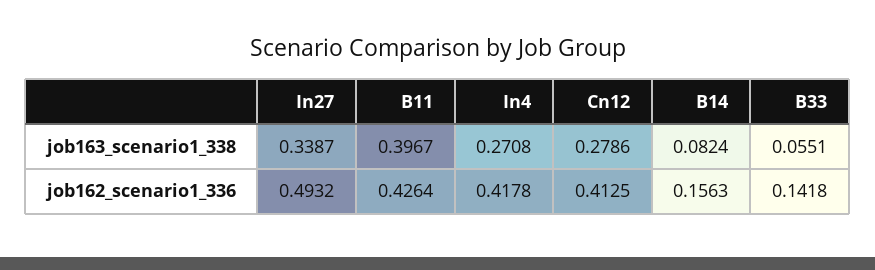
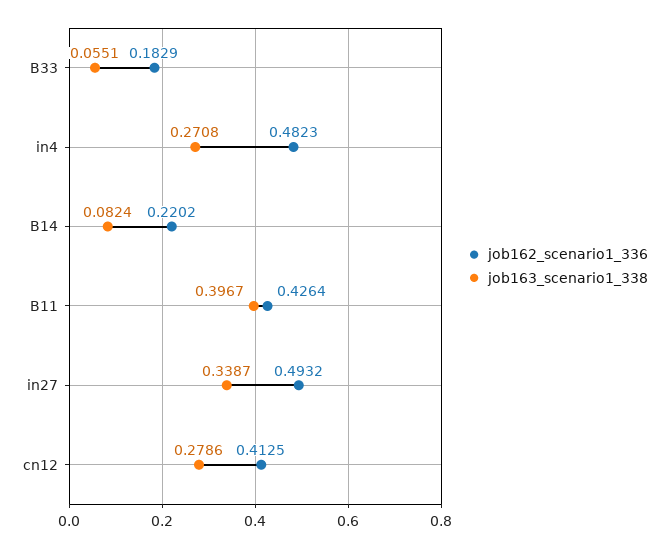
job162_scenario1_336, In4: 0.4178 -> 0.4823
job162_scenario1_336, B14: 0.1563 -> 0.2202
job162_scenario1_336, B33: 0.1418 -> 0.1829

